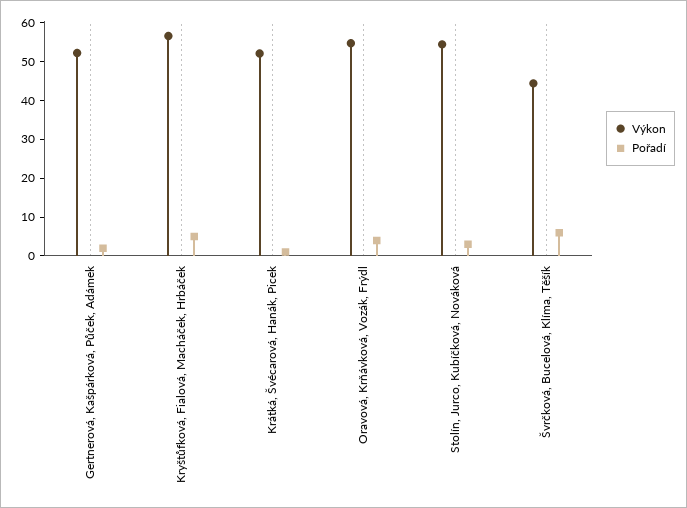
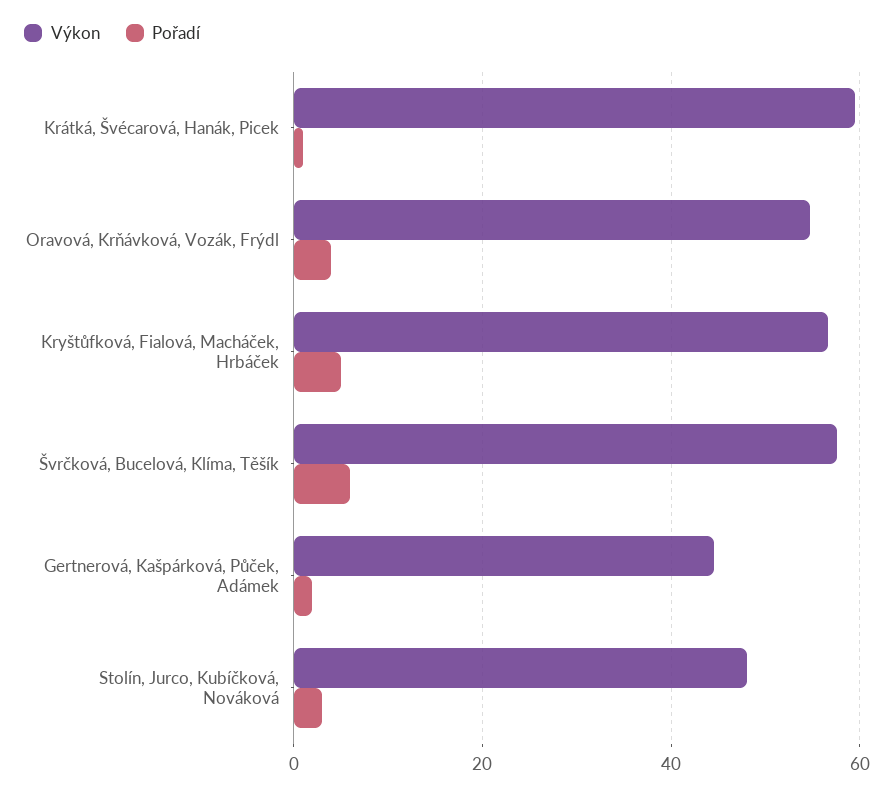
Výkon, Gertnerová, Kašpárková, Půček, Adámek: 52.5 -> 44
Výkon, Krátká, Švécarová, Hanák, Picek: 52.5 -> 60
Výkon, Stolín, Jurco, Kubíčková, Nováková: 55 -> 48
Výkon, Švrčková, Bucelová, Klíma, Těšík: 45 -> 58

